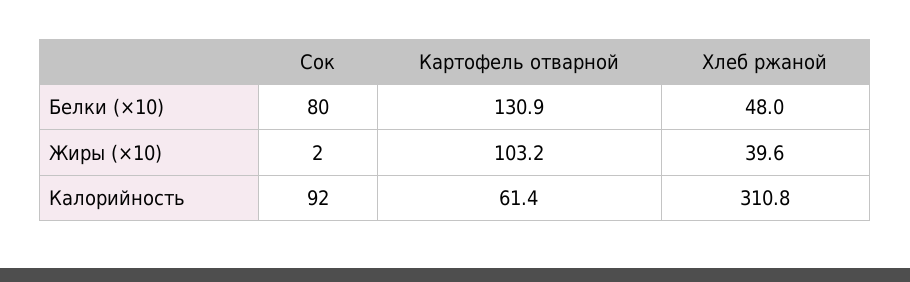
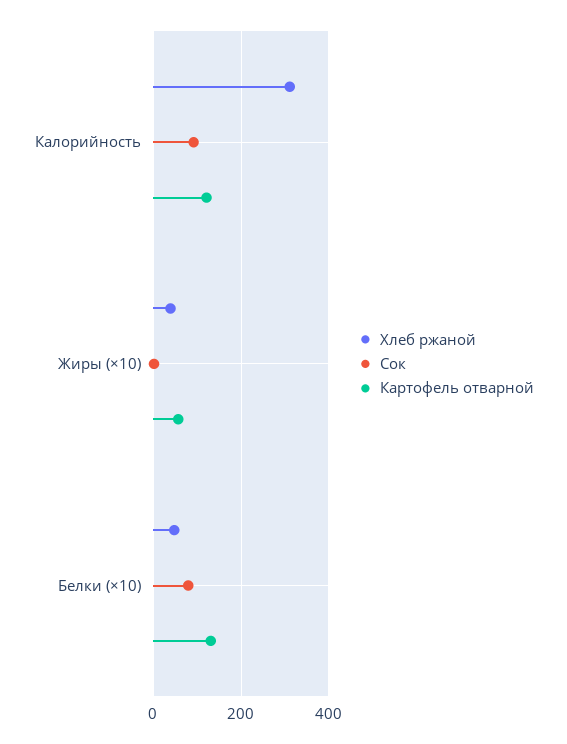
Картофель отварной, Жиры (×10): 103.2 -> 60
Картофель отварной, Калорийность: 61.4 -> 120

